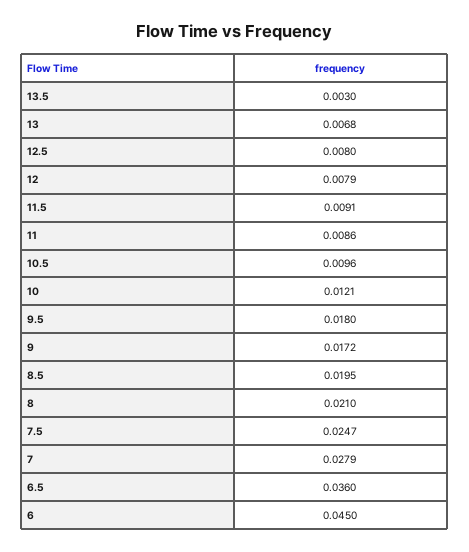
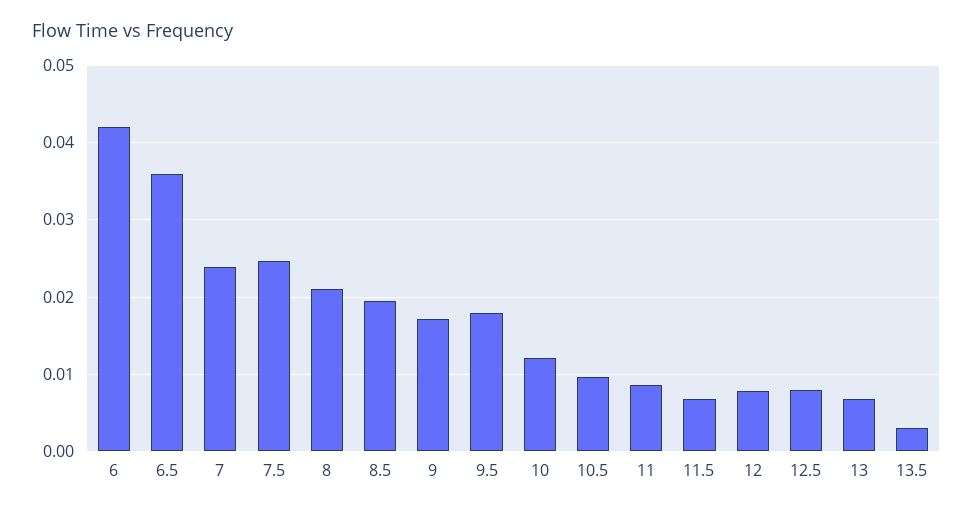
11.5: 0.0091 -> 0.007
7: 0.0279 -> 0.024
6: 0.045 -> 0.042

